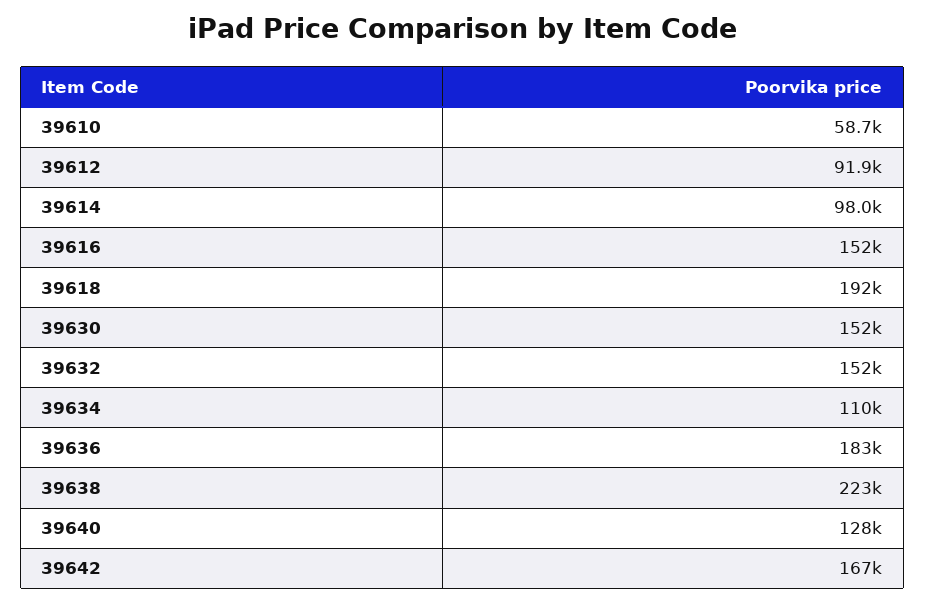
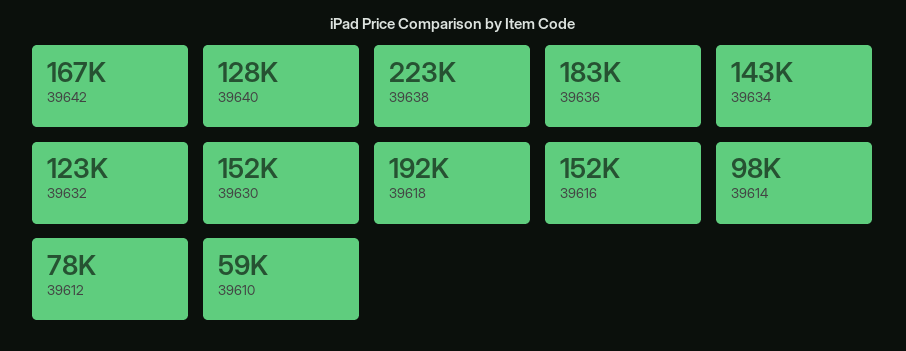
39612: 91900 -> 78000
39632: 152000 -> 123000
39634: 110000 -> 143000

